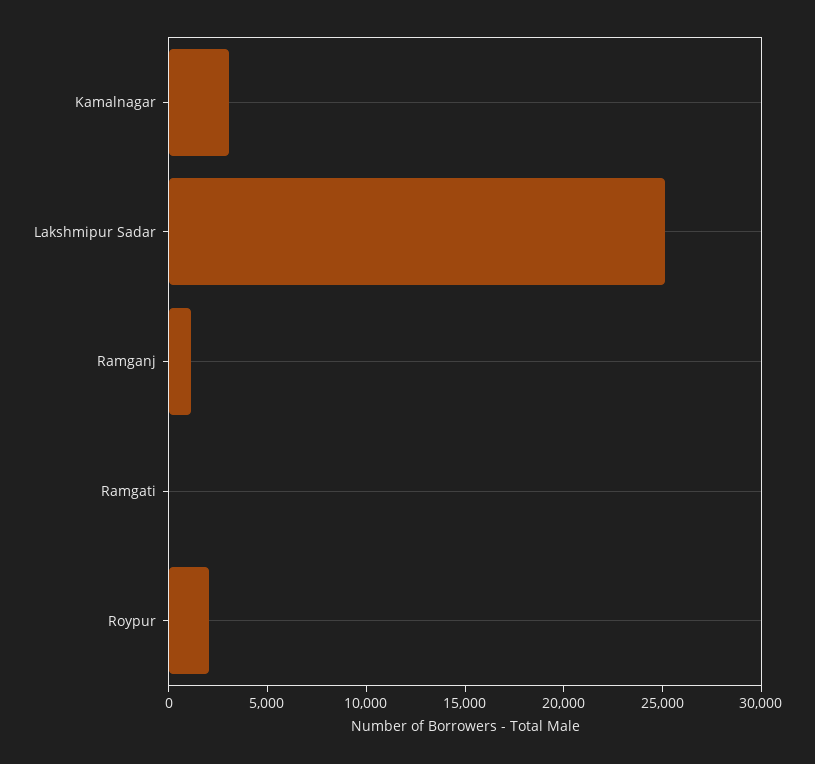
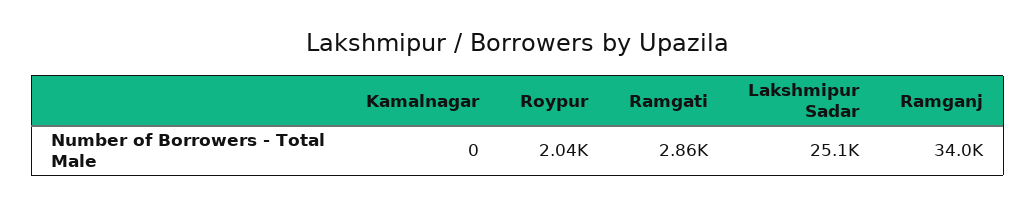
Kamalnagar: 3000 -> 0
Ramganj: 1000 -> 34000
Ramgati: 0 -> 2860

